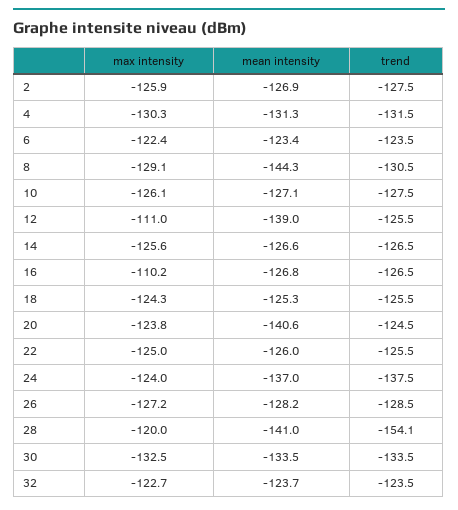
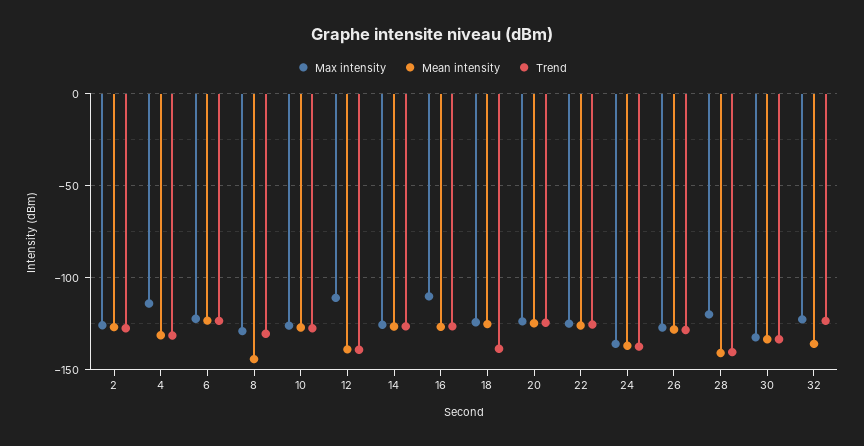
max intensity, 4: -130.3 -> -115
trend, 12: -125.5 -> -140
trend, 18: -125.5 -> -140
mean intensity, 20: -140.6 -> -125
max intensity, 24: -124 -> -135
trend, 28: -154.1 -> -140
mean intensity, 32: -123.7 -> -135

